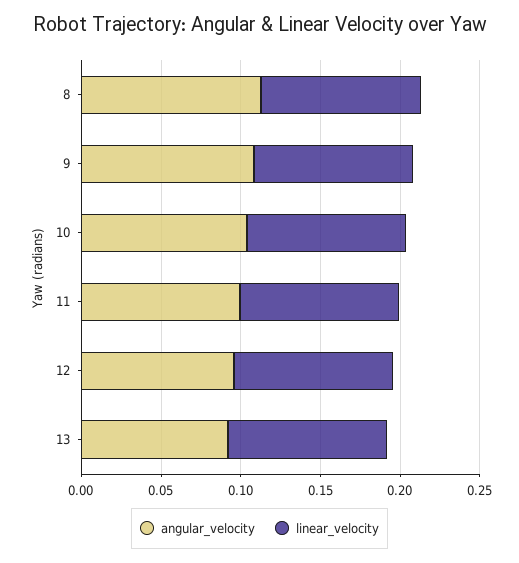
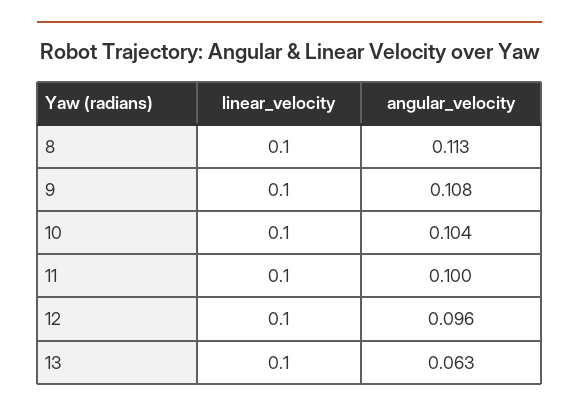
angular_velocity, 13: 0.09 -> 0.063

